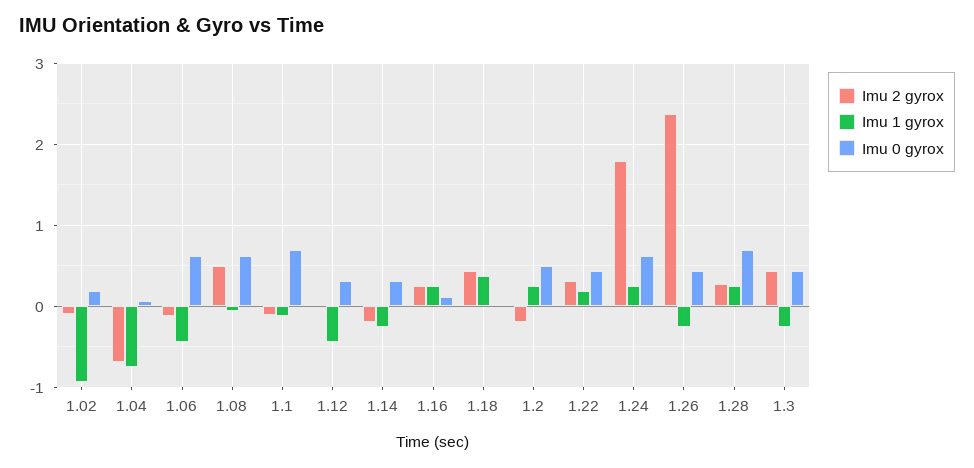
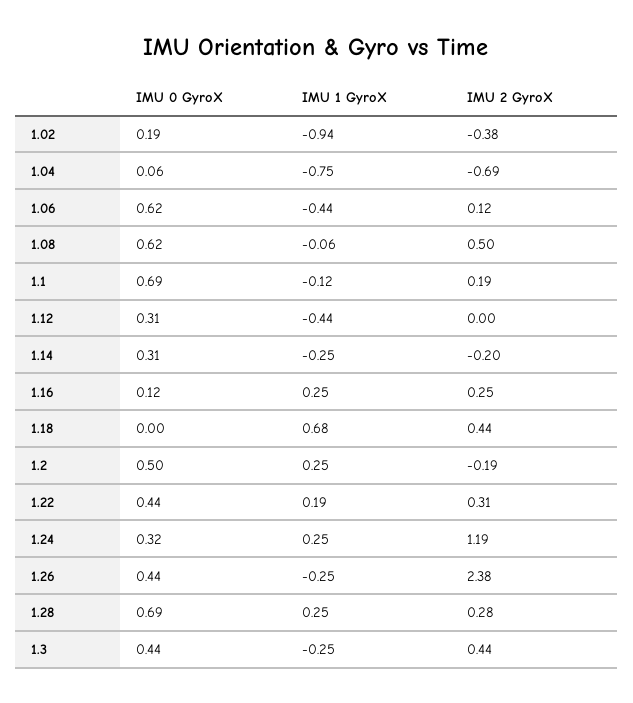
Imu 2 gyrox, 1.02: -0.1 -> -0.38
Imu 2 gyrox, 1.06: -0.1 -> 0.12
Imu 2 gyrox, 1.1: -0.1 -> 0.19
Imu 1 gyrox, 1.18: 0.4 -> 0.68
Imu 2 gyrox, 1.24: 1.8 -> 1.19
Imu 0 gyrox, 1.24: 0.6 -> 0.32

